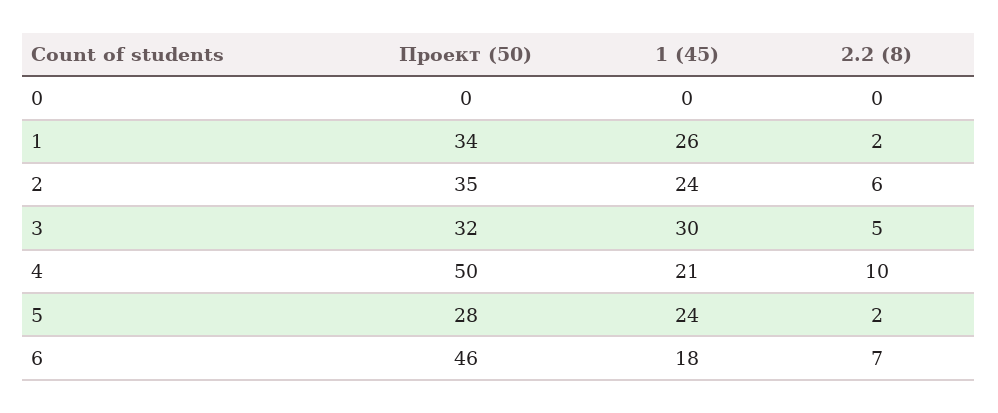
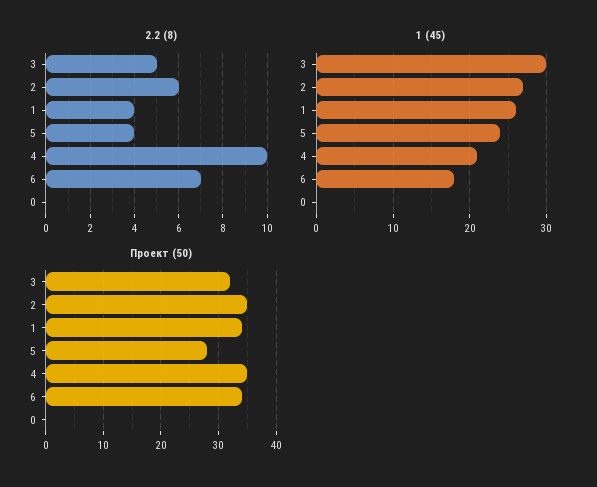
2.2 (8), 1: 2 -> 4
1 (45), 2: 24 -> 27
Проект (50), 4: 50 -> 35
2.2 (8), 5: 2 -> 4
Проект (50), 6: 46 -> 35

